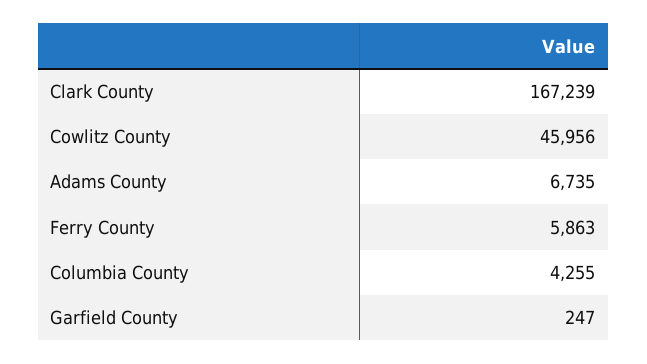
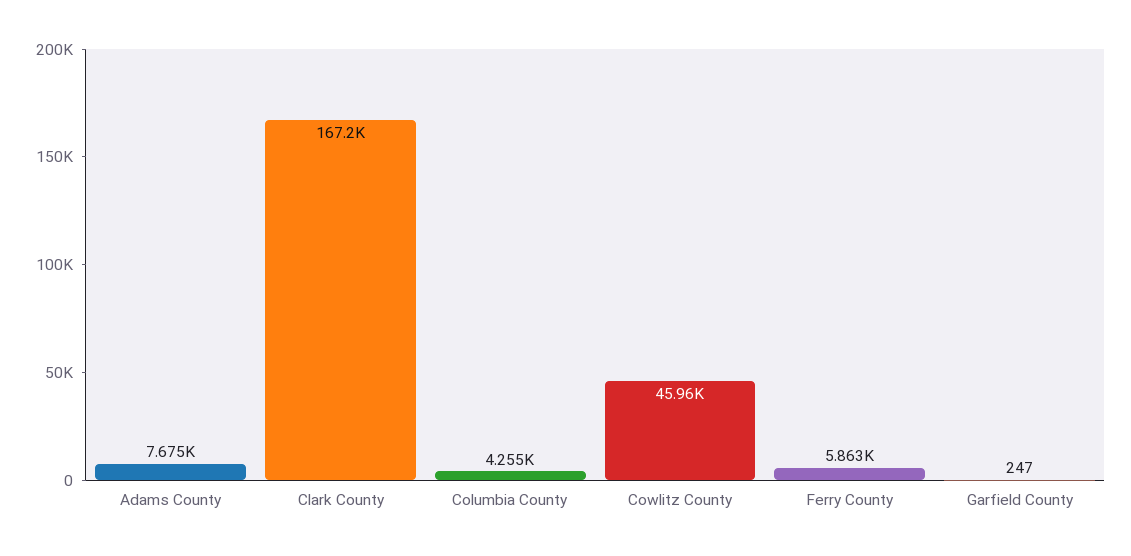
Adams County: 6735 -> 7675

